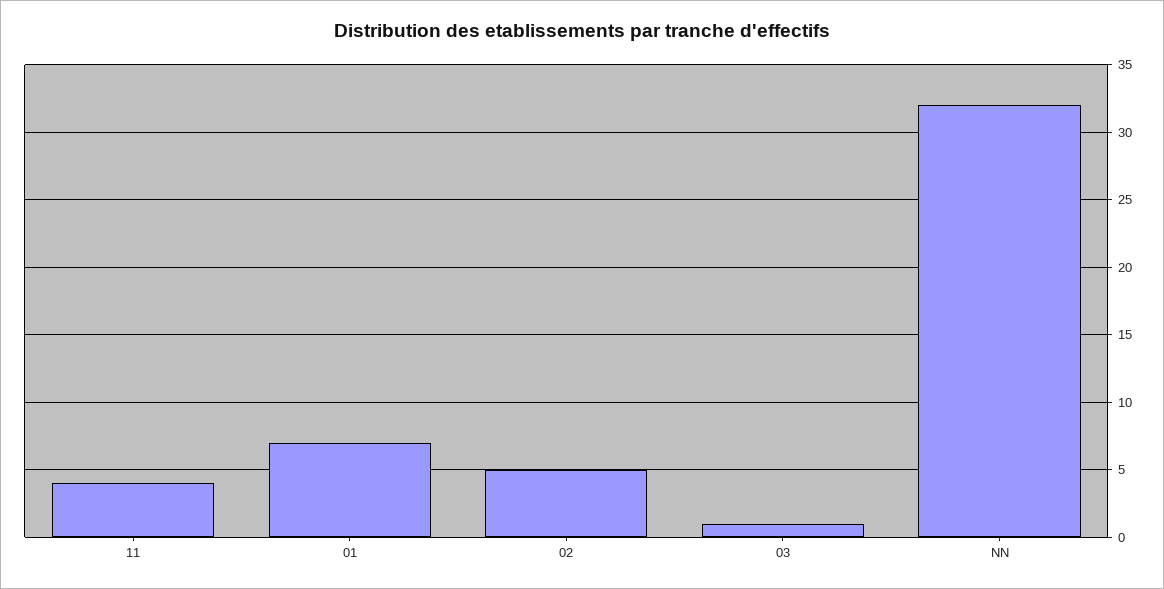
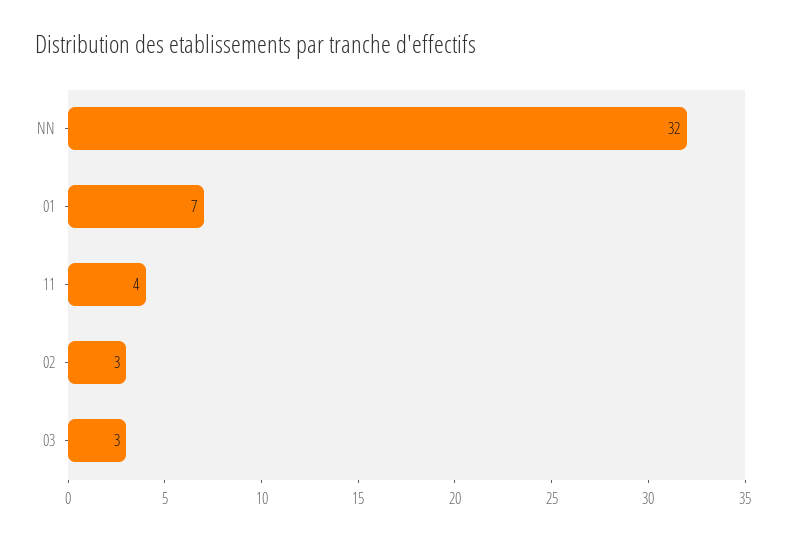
02: 5 -> 3
03: 1 -> 3

